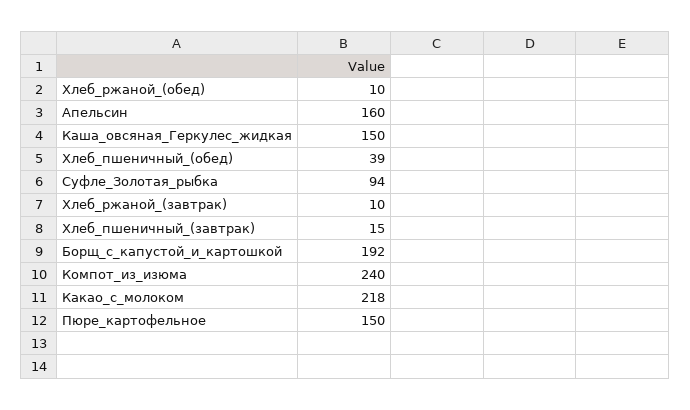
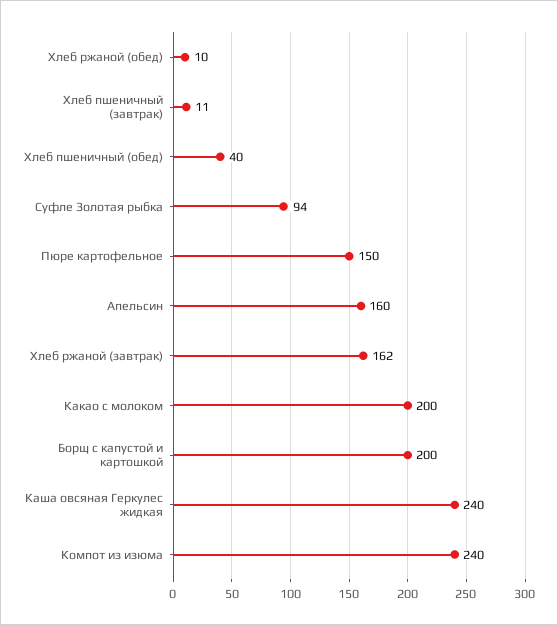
Каша_овсяная_Геркулес_жидкая: 150 -> 240
Хлеб_пшеничный_(обед): 39 -> 40
Хлеб_ржаной_(завтрак): 10 -> 162
Хлеб_пшеничный_(завтрак): 15 -> 11
Борщ_с_капустой_и_картошкой: 192 -> 200
Какао_с_молоком: 218 -> 200

